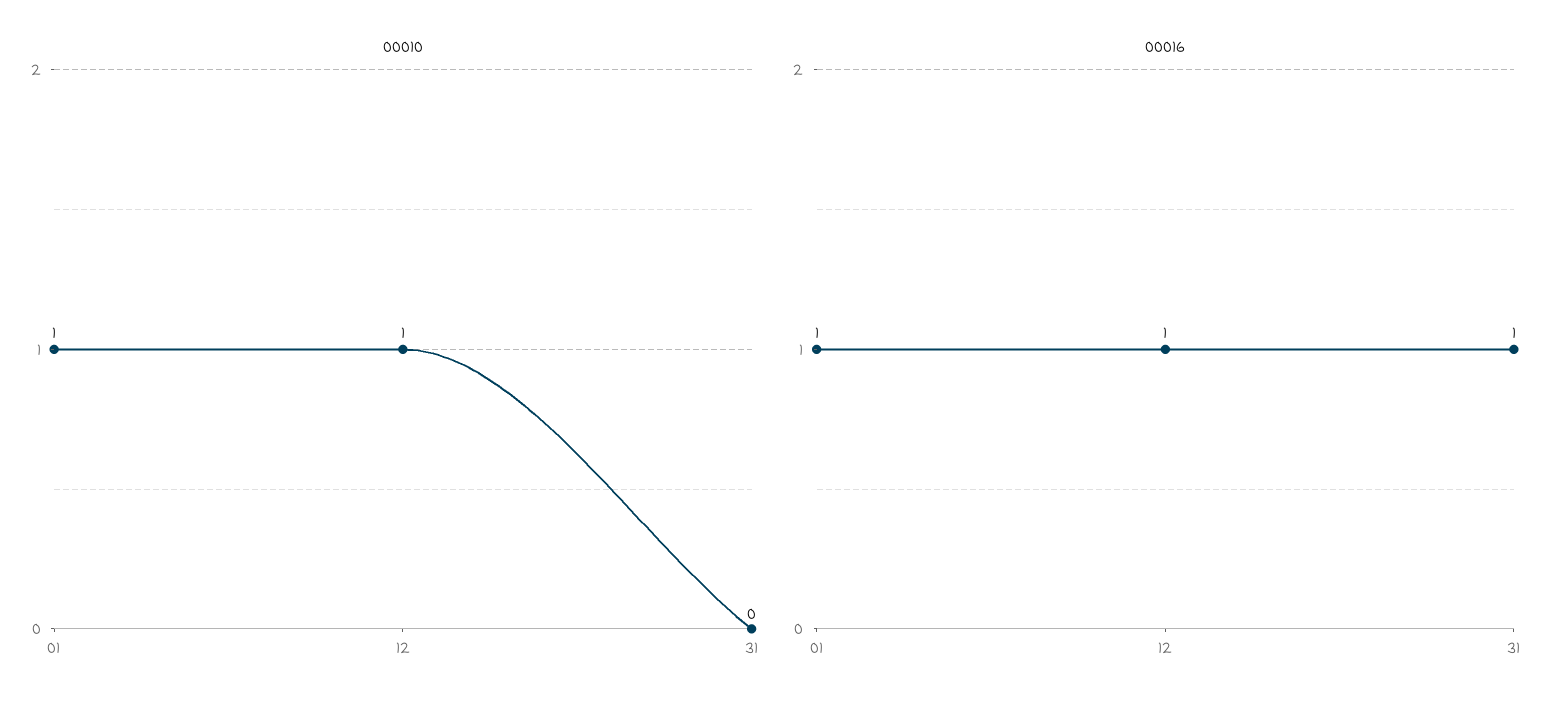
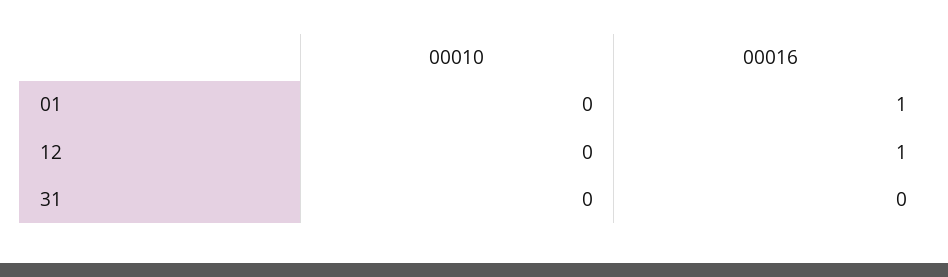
00010, 01: 1 -> 0
00010, 12: 1 -> 0
00016, 31: 1 -> 0

